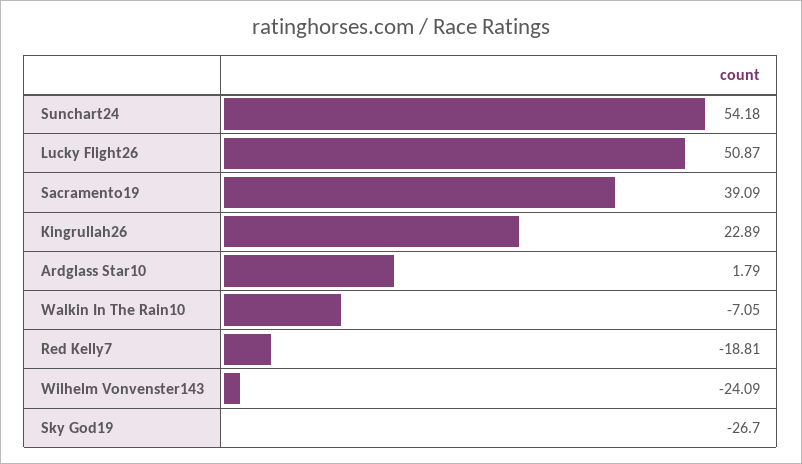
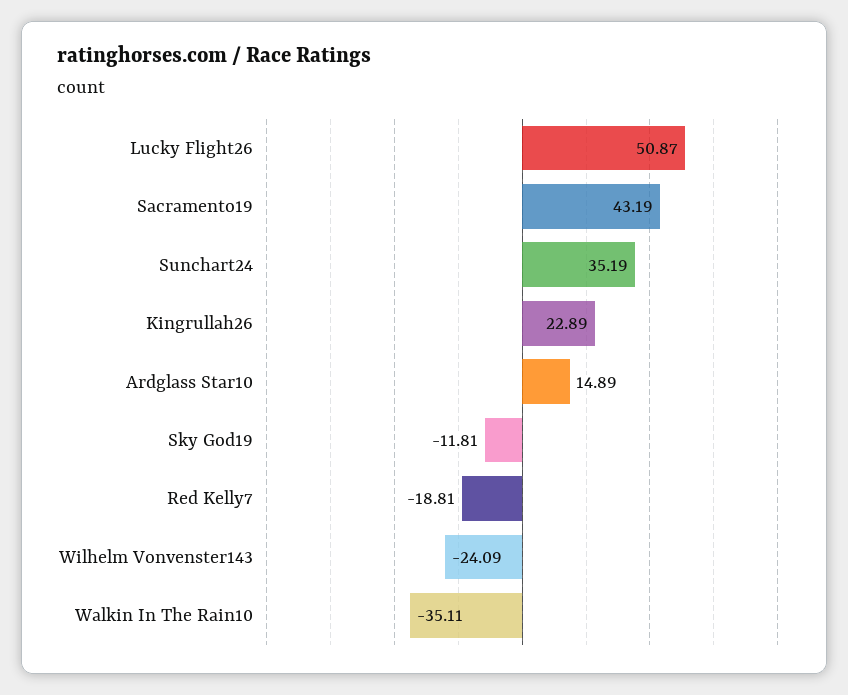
Sunchart24: 54.18 -> 35.19
Sacramento19: 39.09 -> 43.19
Ardglass Star10: 1.79 -> 14.89
Walkin In The Rain10: -7.05 -> -35.11
Sky God19: -26.7 -> -11.81

